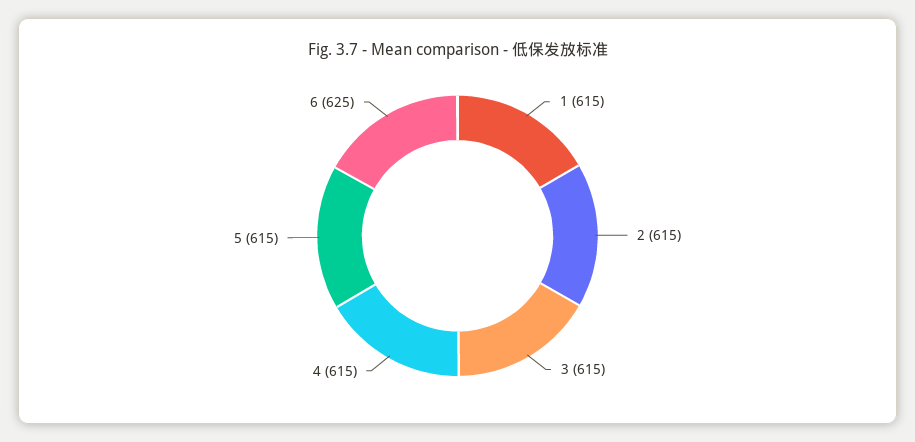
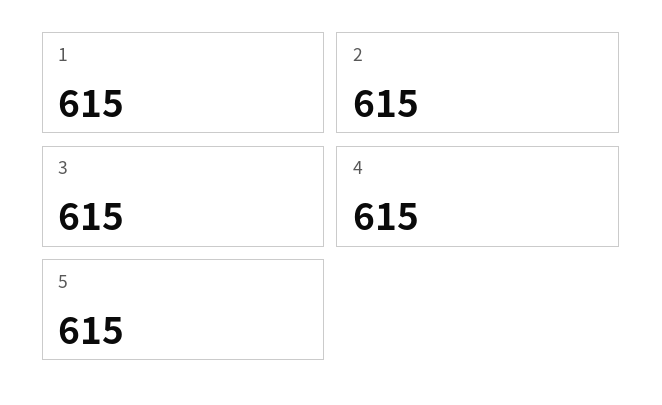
6: 625 -> none

